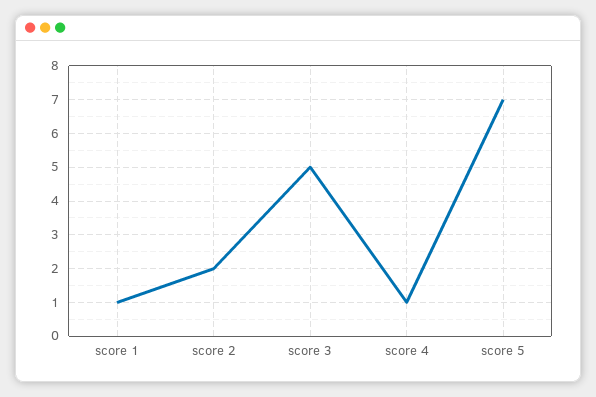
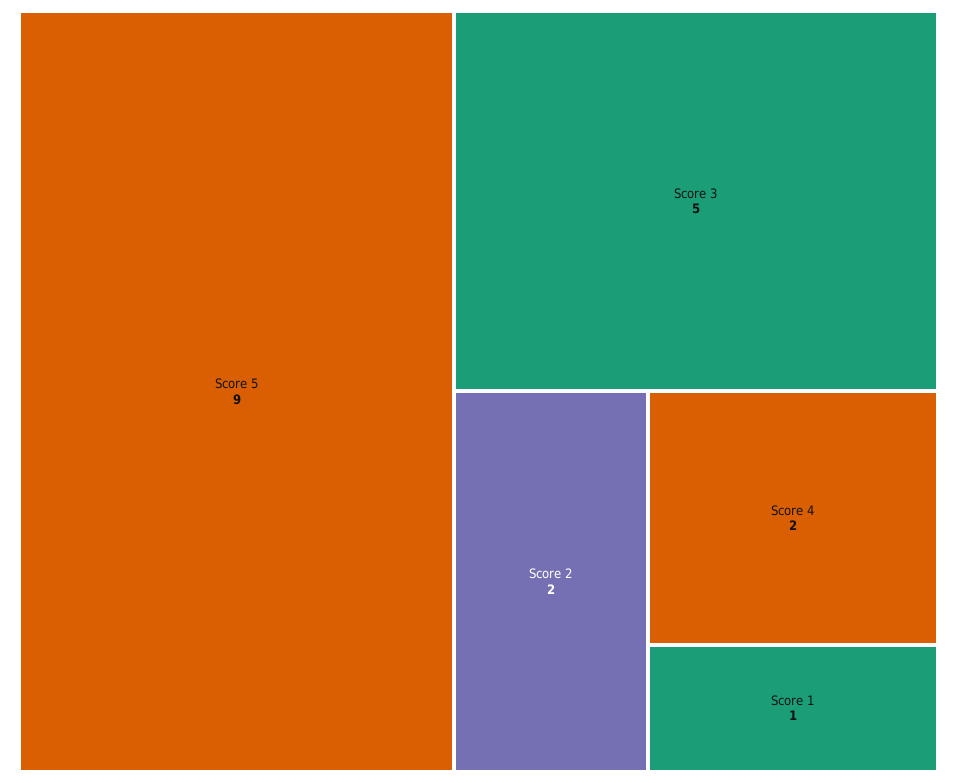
score 4: 1 -> 2
score 5: 7 -> 9

